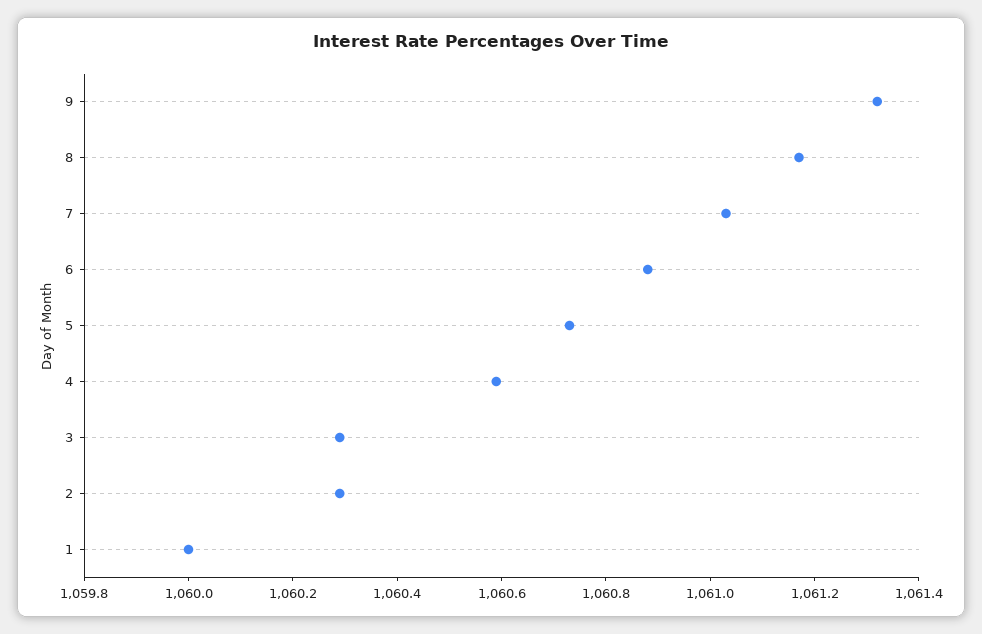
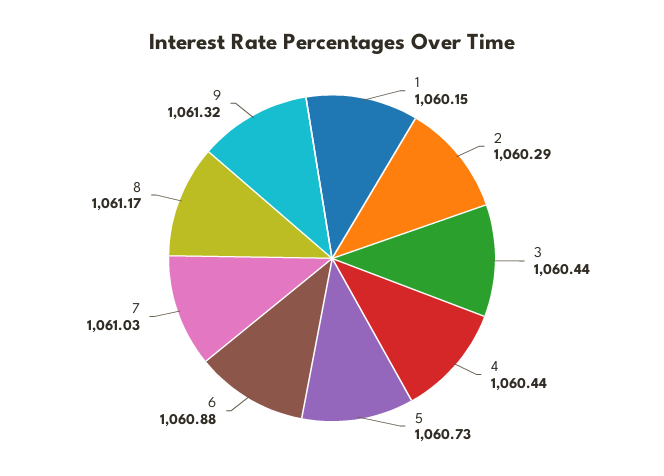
4: 1060.6 -> 1060.44
3: 1060.3 -> 1060.44
1: 1060 -> 1060.15

